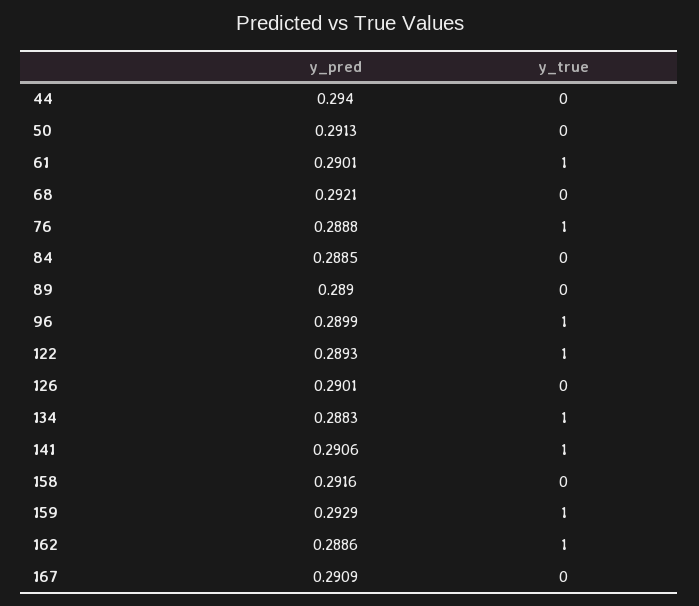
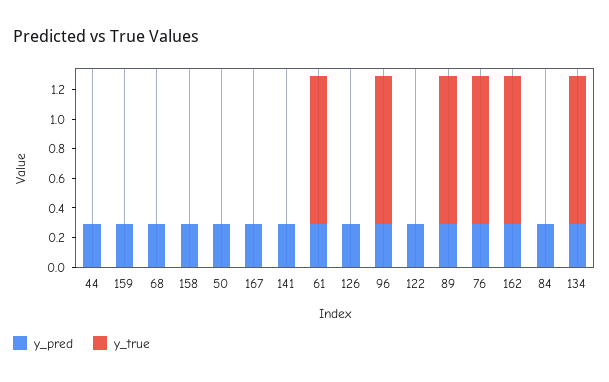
y_true, 89: 0 -> 1
y_true, 122: 1 -> 0
y_true, 141: 1 -> 0
y_true, 159: 1 -> 0

